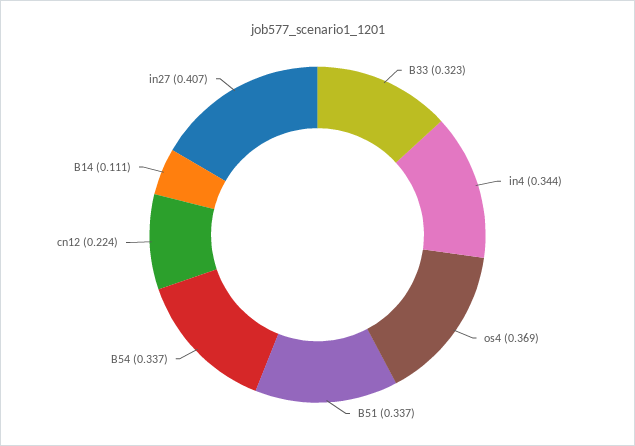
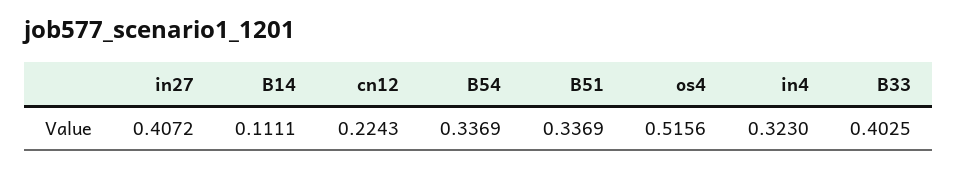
B33: 0.323 -> 0.4025
in4: 0.344 -> 0.323
os4: 0.369 -> 0.5156

